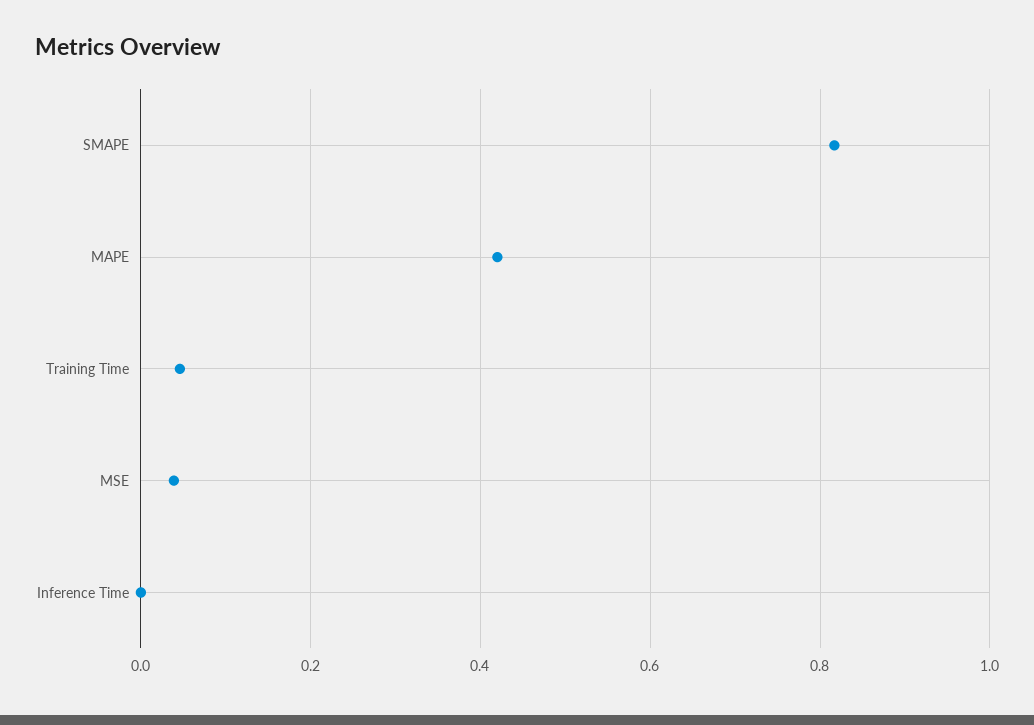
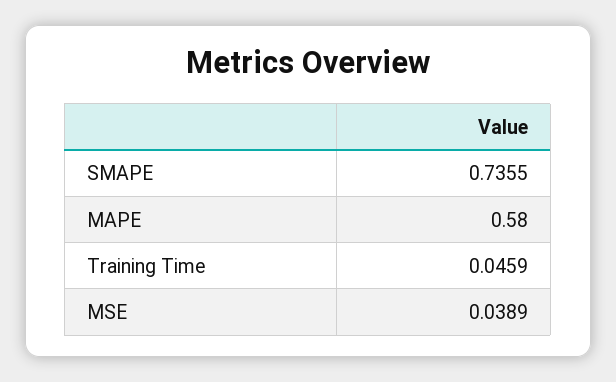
SMAPE: 0.82 -> 0.7355
MAPE: 0.42 -> 0.58
Inference Time: 0 -> none

